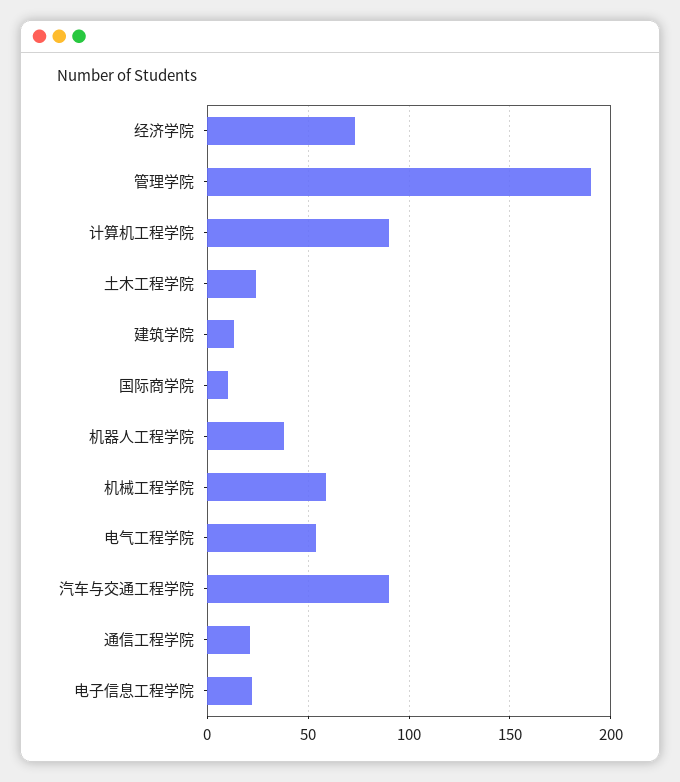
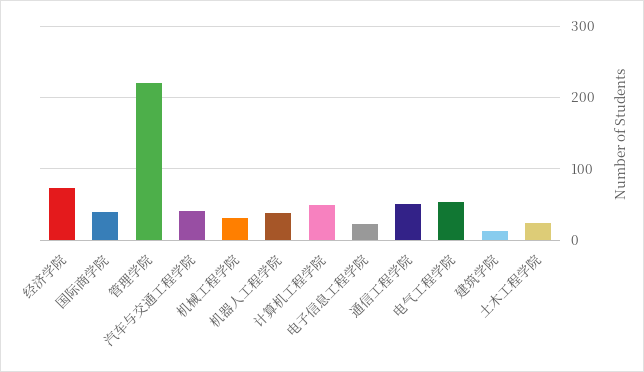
管理学院: 190 -> 220
计算机工程学院: 90 -> 50
国际商学院: 10 -> 40
机械工程学院: 60 -> 30
汽车与交通工程学院: 90 -> 40
通信工程学院: 20 -> 50

